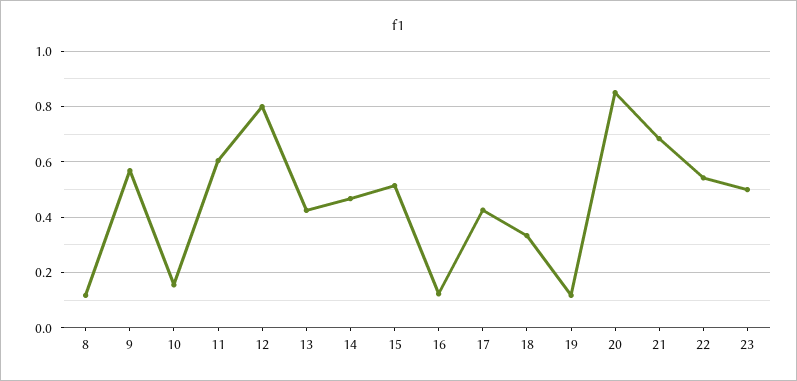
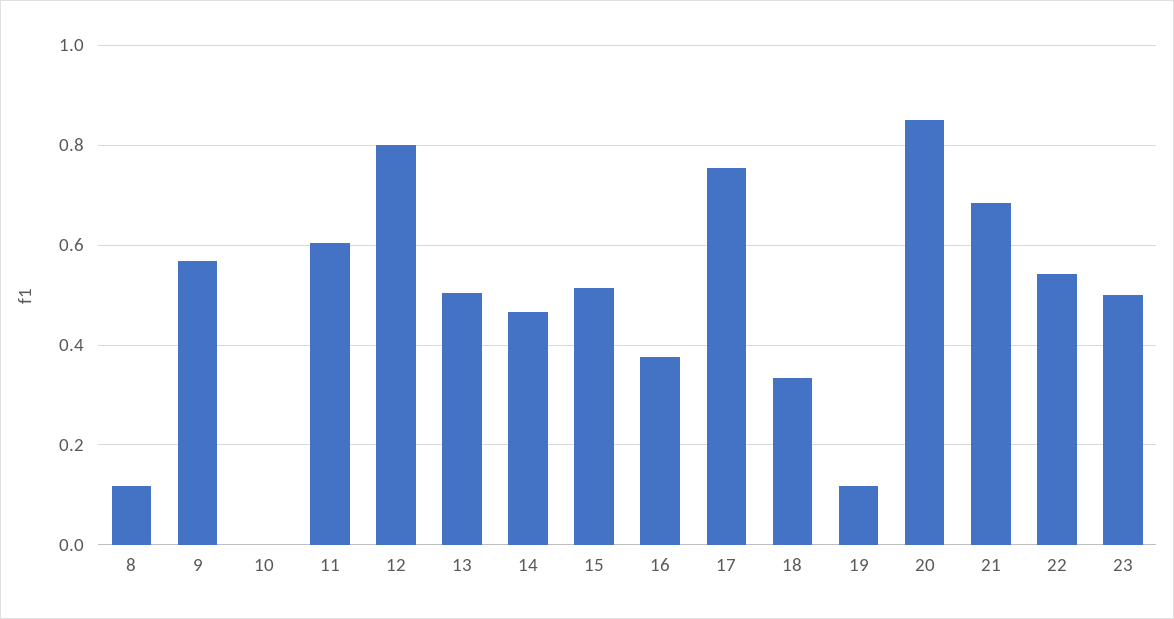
10: 0.15 -> 0
13: 0.425 -> 0.5
16: 0.125 -> 0.38
17: 0.425 -> 0.76

